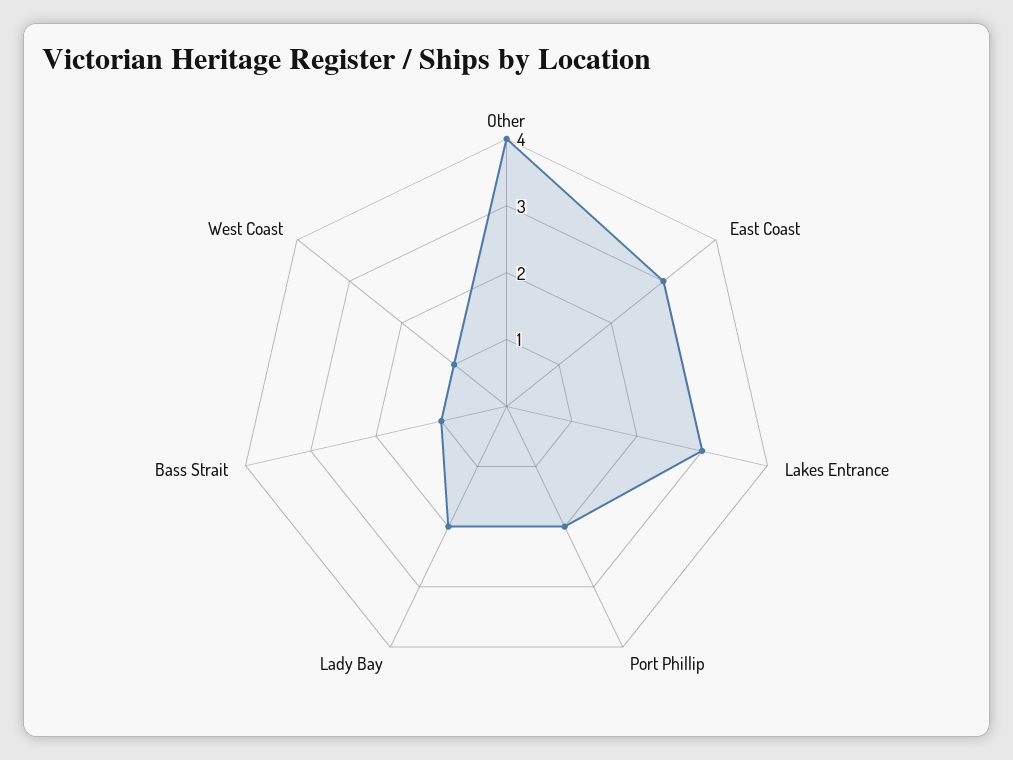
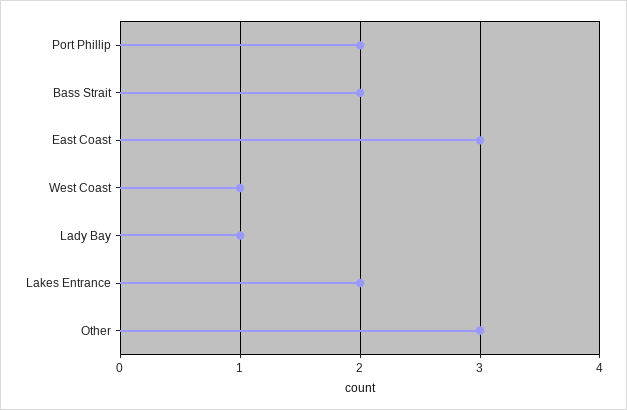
Other: 4 -> 3
Lakes Entrance: 3 -> 2
Lady Bay: 2 -> 1
Bass Strait: 1 -> 2

